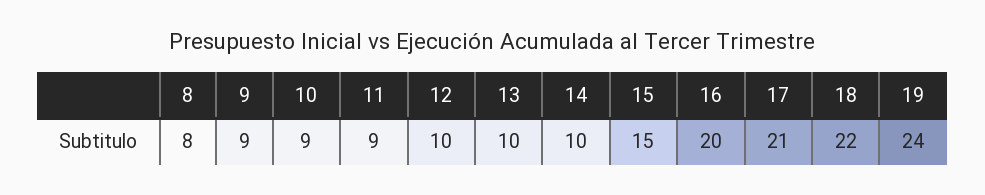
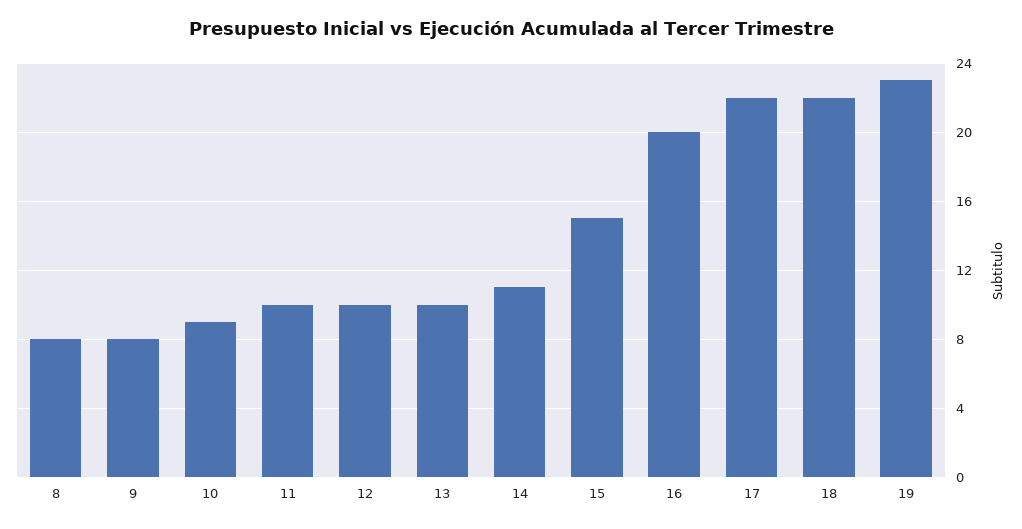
9: 9 -> 8
11: 9 -> 10
14: 10 -> 11
17: 21 -> 22
19: 24 -> 23

